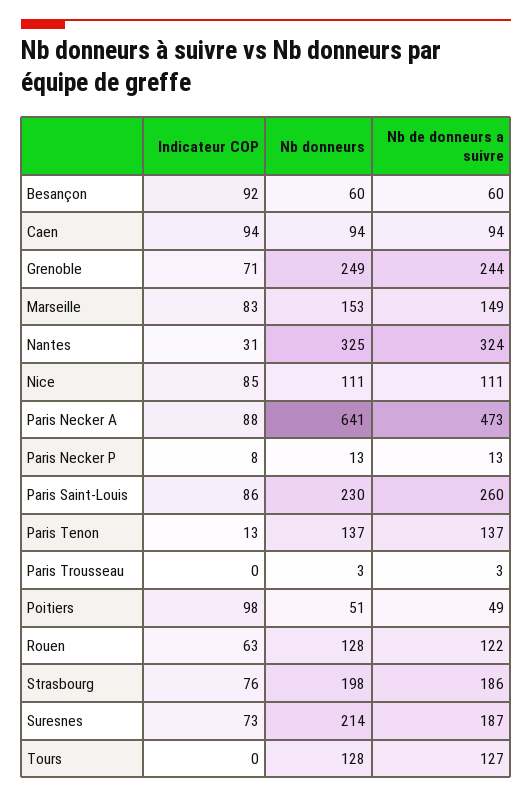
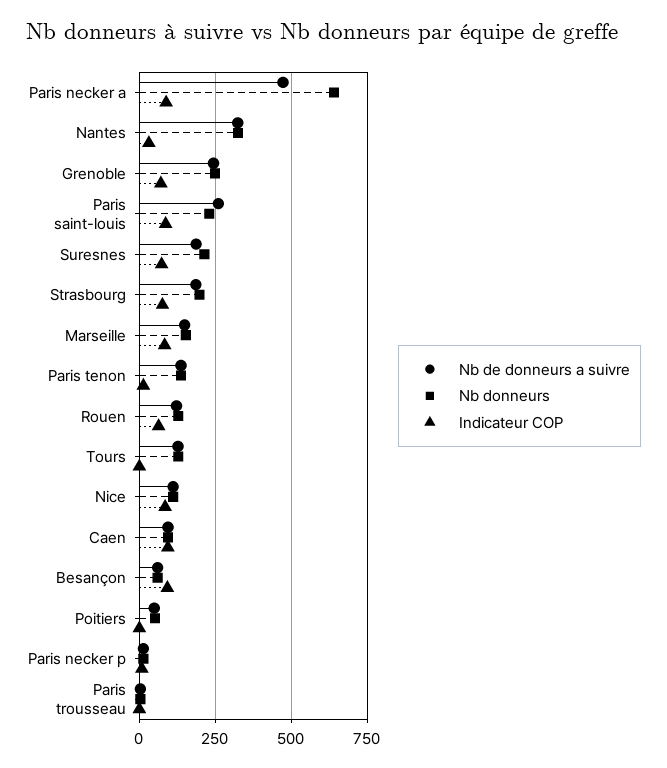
Indicateur COP, Poitiers: 98 -> 0

